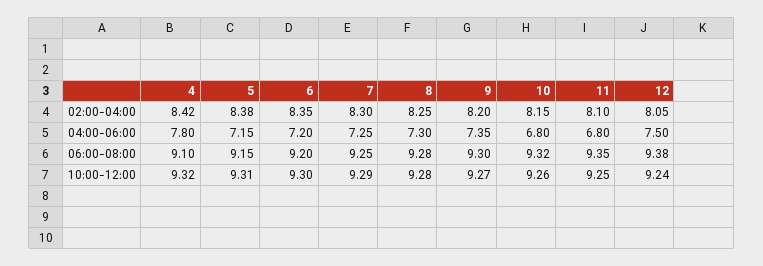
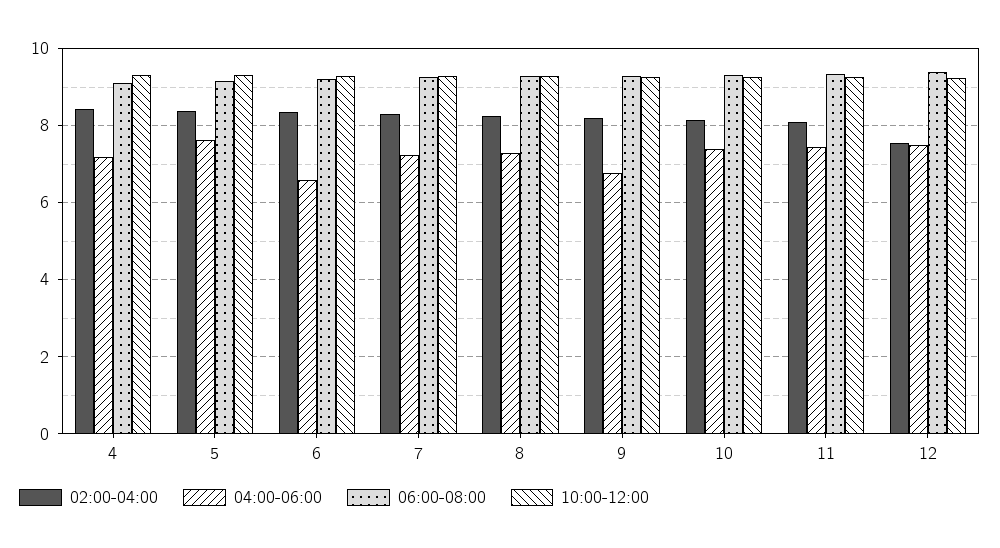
02:00-04:00, 12: 8.05 -> 7.6
04:00-06:00, 4: 7.8 -> 7.2
04:00-06:00, 5: 7.15 -> 7.6
04:00-06:00, 6: 7.2 -> 6.6
04:00-06:00, 9: 7.35 -> 6.8
04:00-06:00, 10: 6.8 -> 7.4
04:00-06:00, 11: 6.8 -> 7.4

